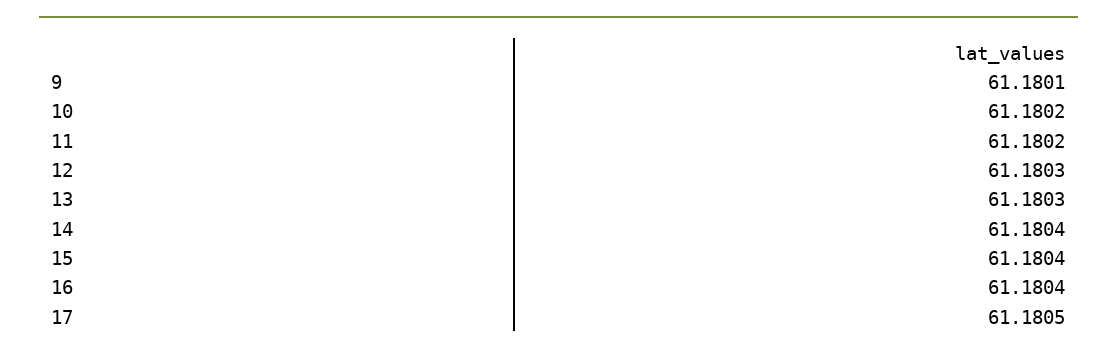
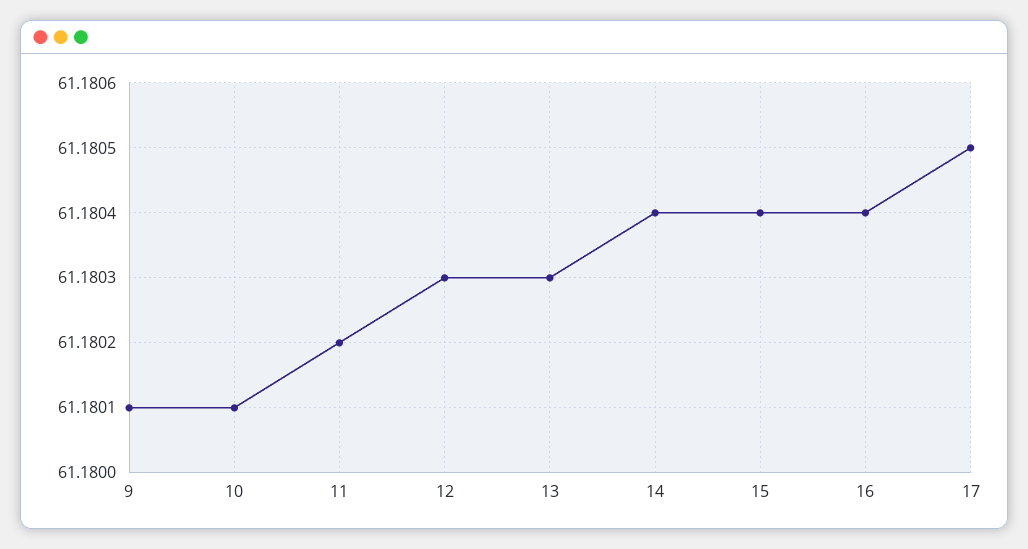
10: 61.1802 -> 61.1801

